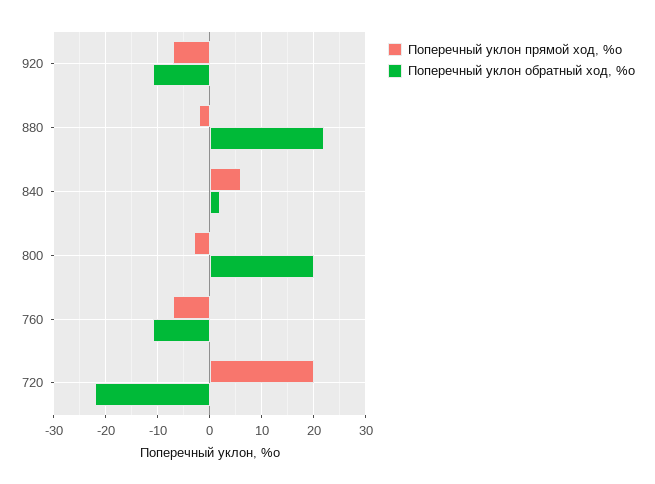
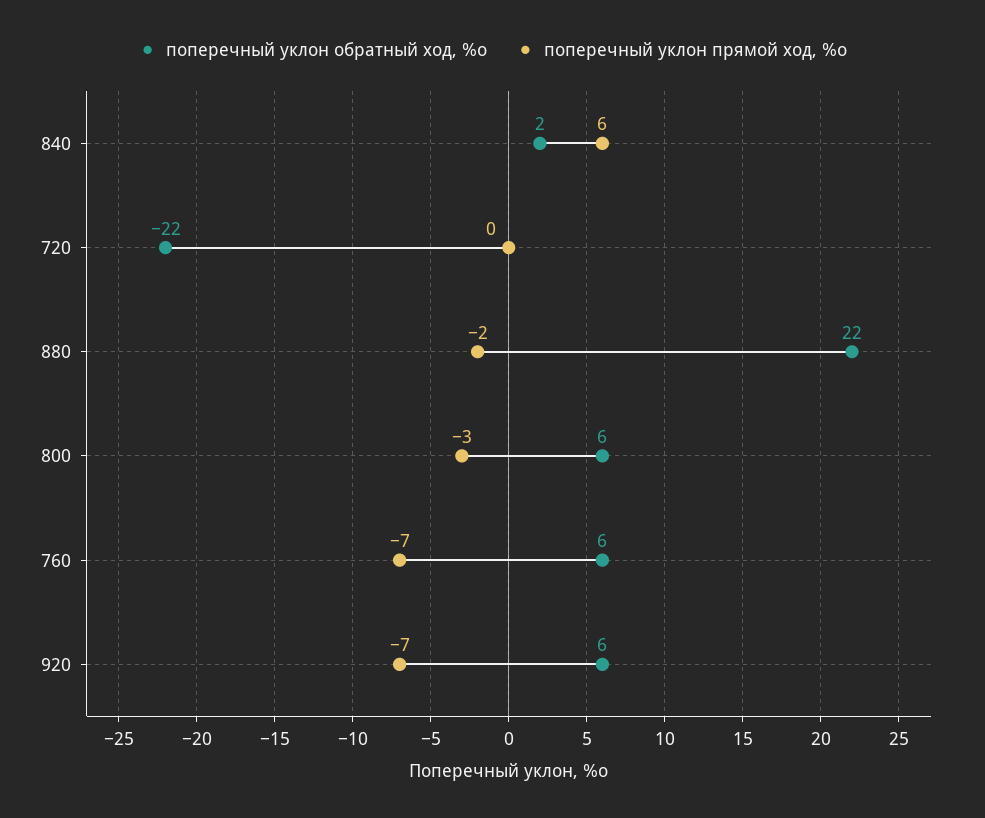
Поперечный уклон обратный ход, %о, 920: -10 -> 6
Поперечный уклон обратный ход, %о, 800: 20 -> 6
Поперечный уклон обратный ход, %о, 760: -10 -> 6
Поперечный уклон прямой ход, %о, 720: 20 -> 0

